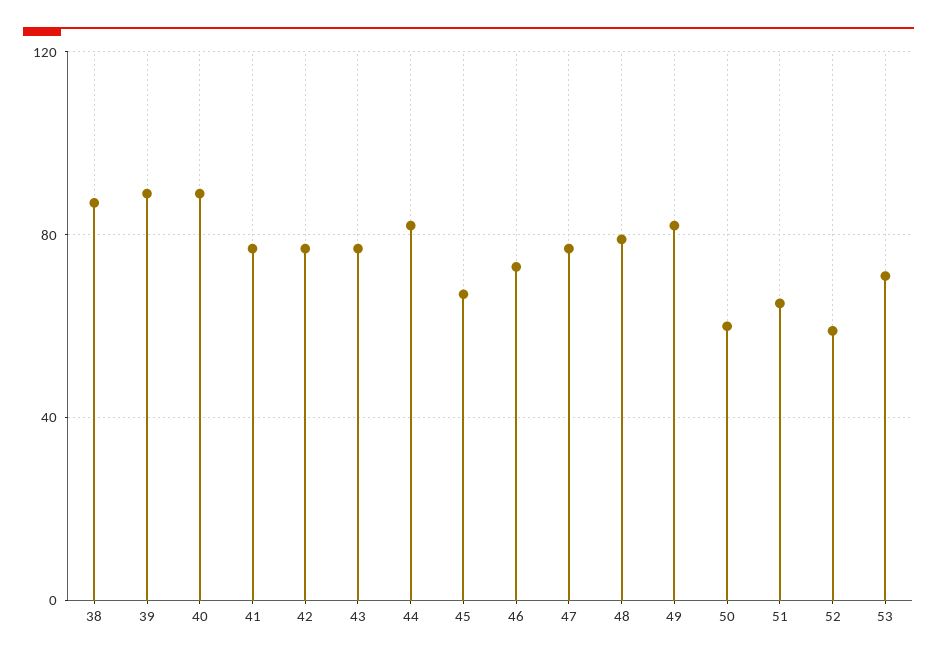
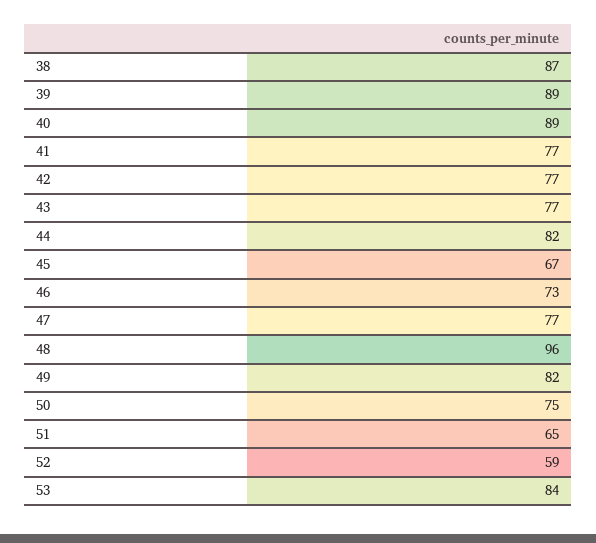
48: 80 -> 96
50: 60 -> 75
53: 70 -> 84

